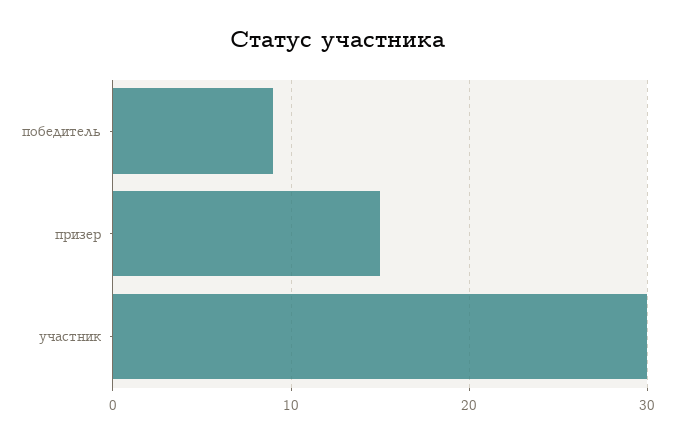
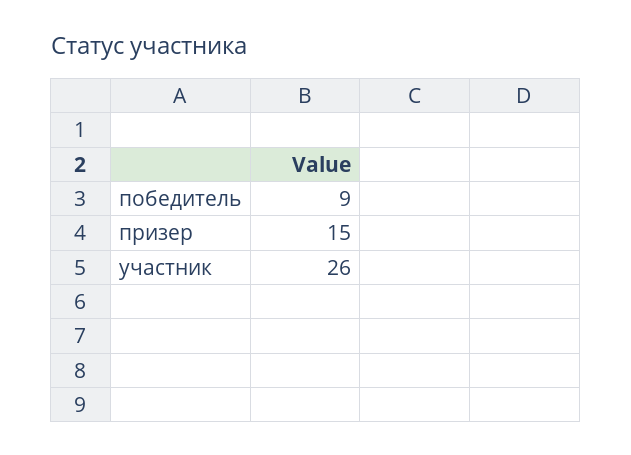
участник: 30 -> 26

